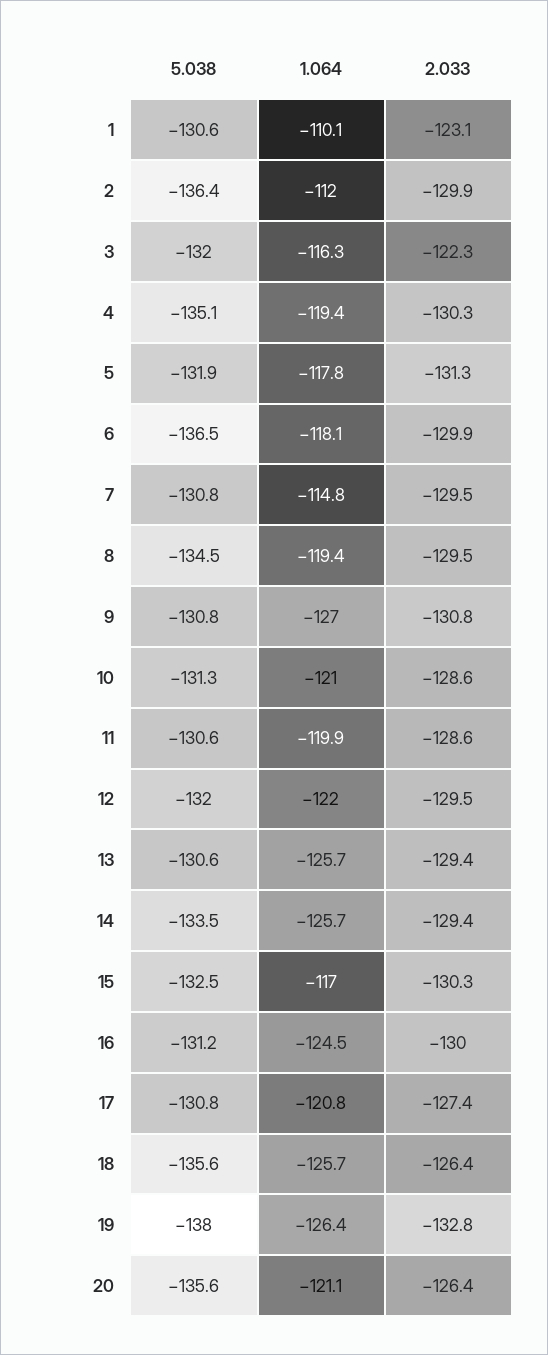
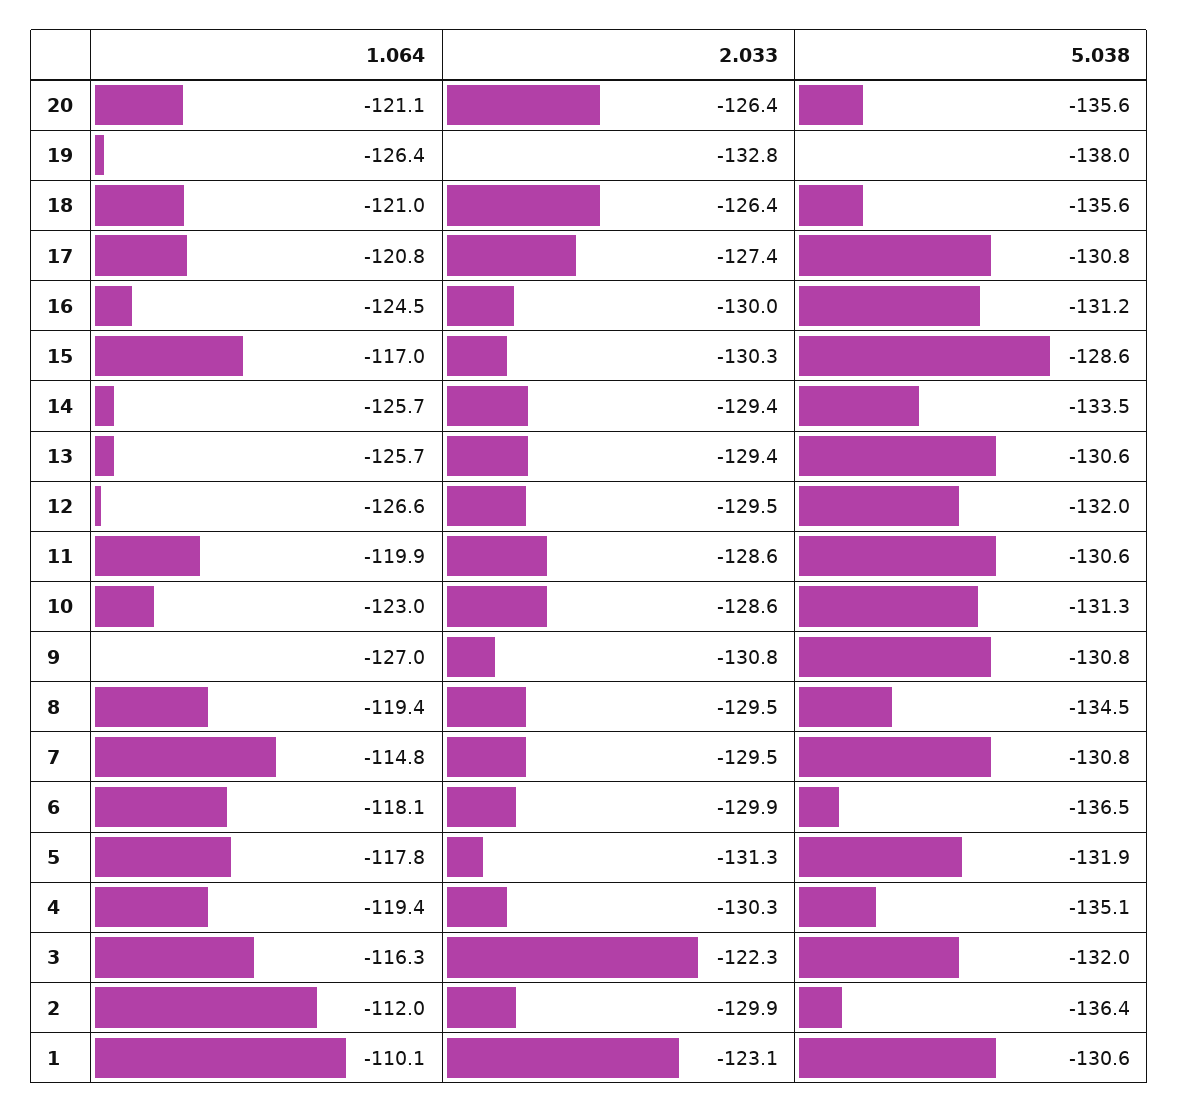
1.064, 10: -121 -> -123
1.064, 12: -122 -> -126.6
5.038, 15: -132.5 -> -128.6
1.064, 18: -125.7 -> -121

